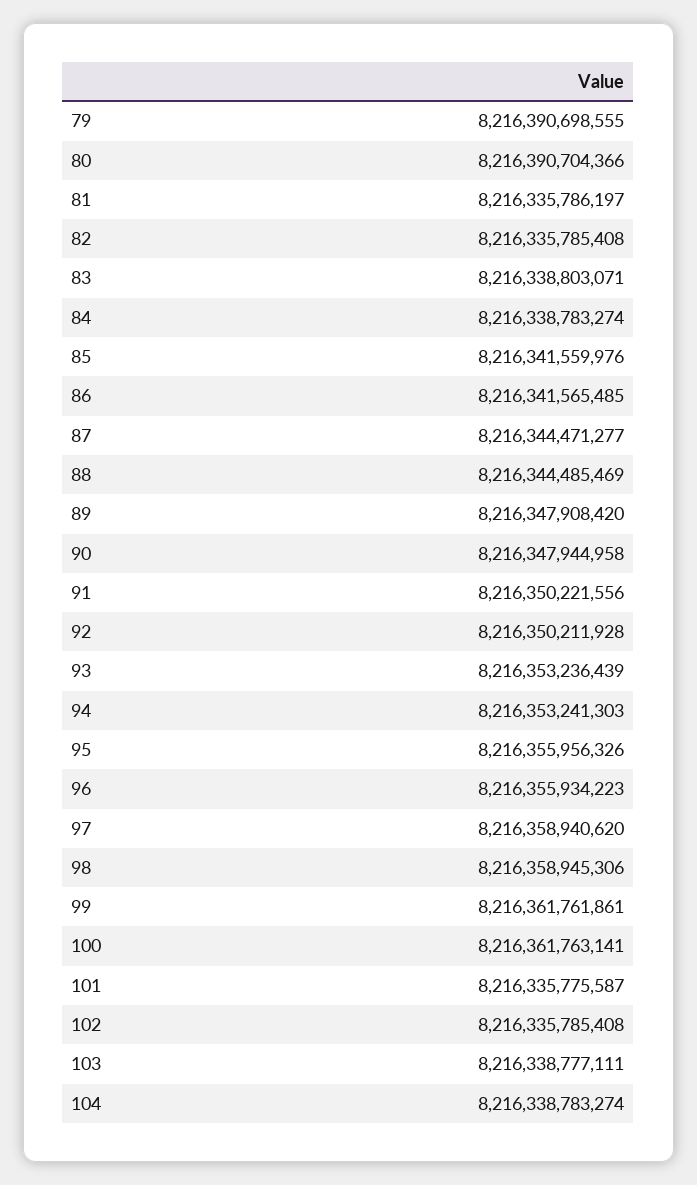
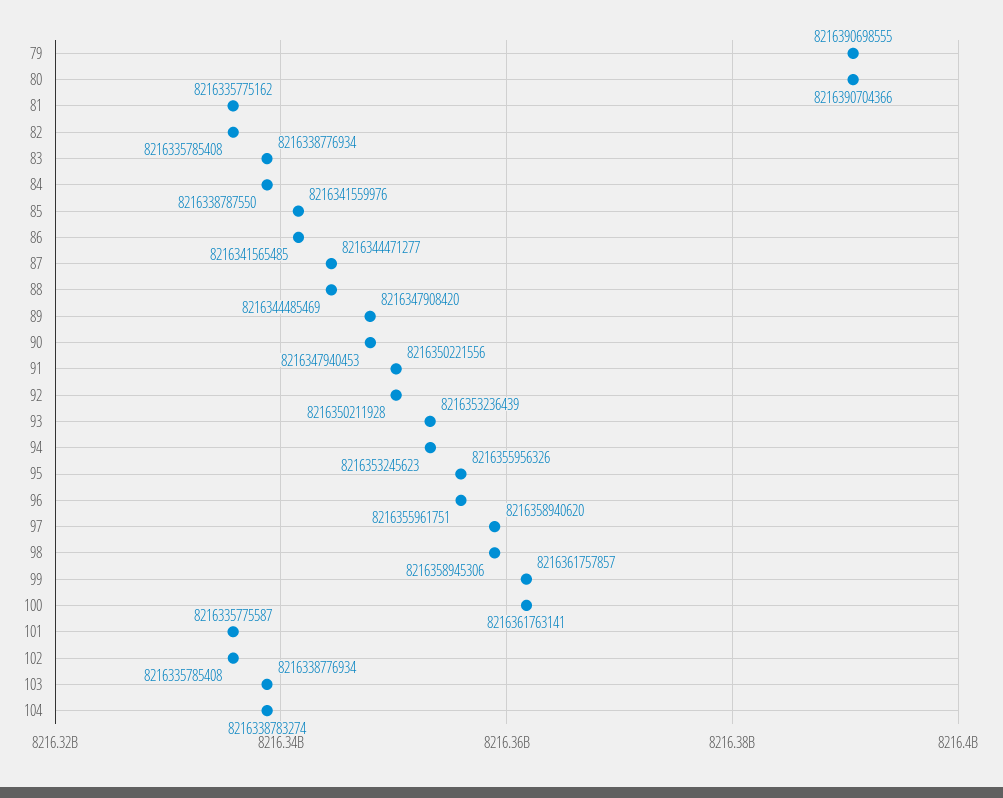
81: 8216335786197 -> 8216335775162
83: 8216338803071 -> 8216338776934
84: 8216338783274 -> 8216338787550
90: 8216347944958 -> 8216347940453
94: 8216353241303 -> 8216353245623
96: 8216355934223 -> 8216355961751
99: 8216361761861 -> 8216361757857
103: 8216338777111 -> 8216338776934

